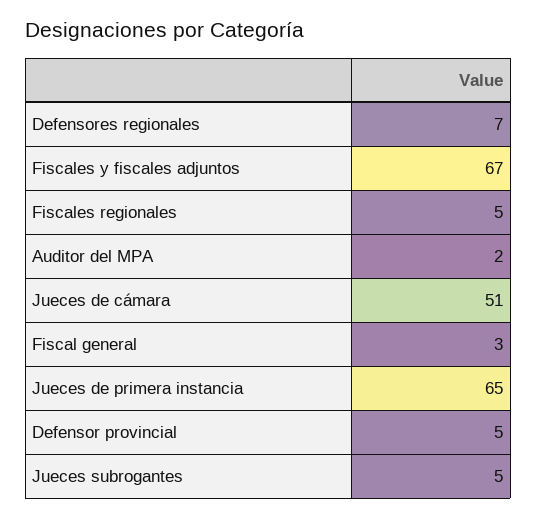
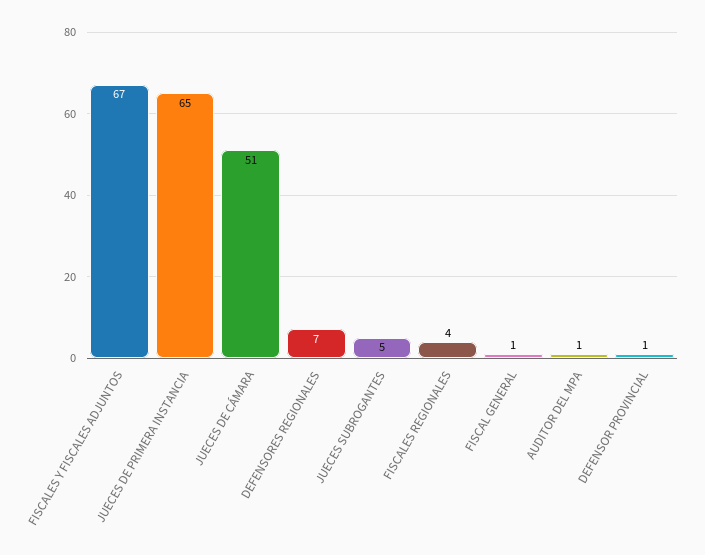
Fiscales regionales: 5 -> 4
Auditor del MPA: 2 -> 1
Fiscal general: 3 -> 1
Defensor provincial: 5 -> 1

